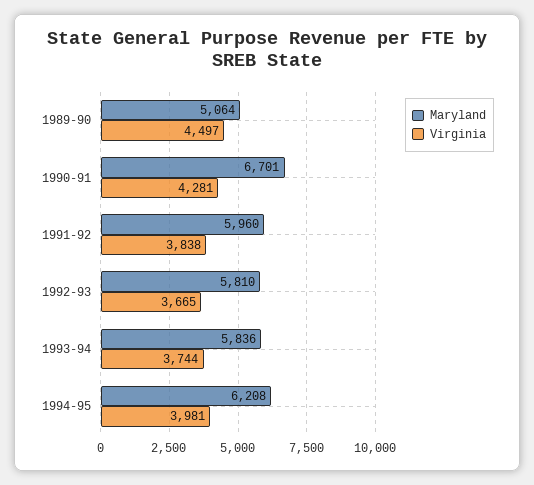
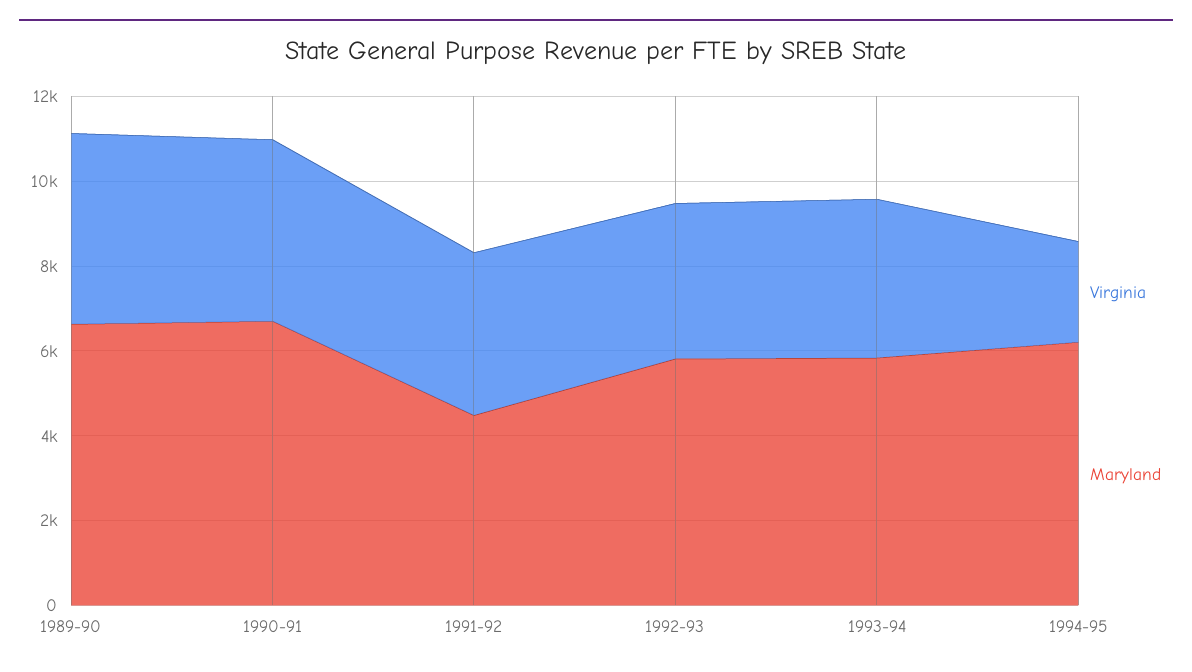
Maryland, 1989-90: 5064 -> 6500
Maryland, 1991-92: 5960 -> 4500
Virginia, 1994-95: 3981 -> 2500

